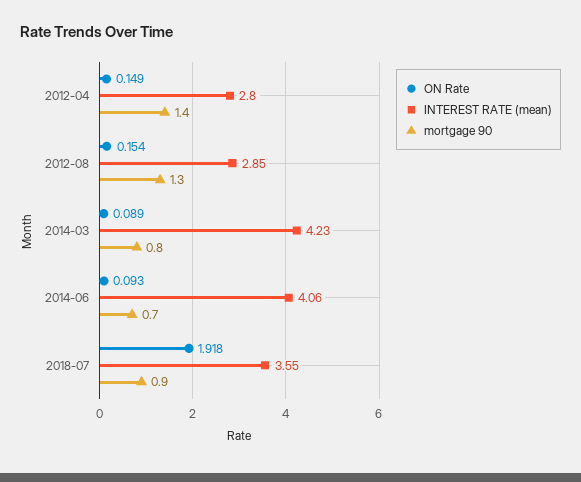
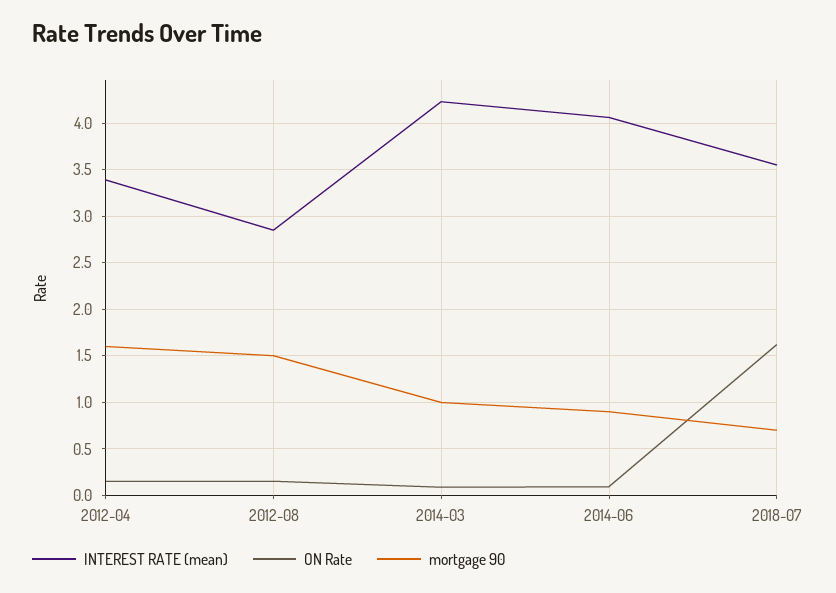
INTEREST RATE (mean), 2012-04: 2.8 -> 3.4
mortgage 90, 2012-04: 1.4 -> 1.6
mortgage 90, 2012-08: 1.3 -> 1.5
mortgage 90, 2014-03: 0.8 -> 1
mortgage 90, 2014-06: 0.7 -> 0.9
ON Rate, 2018-07: 1.918 -> 1.6
mortgage 90, 2018-07: 0.9 -> 0.7

